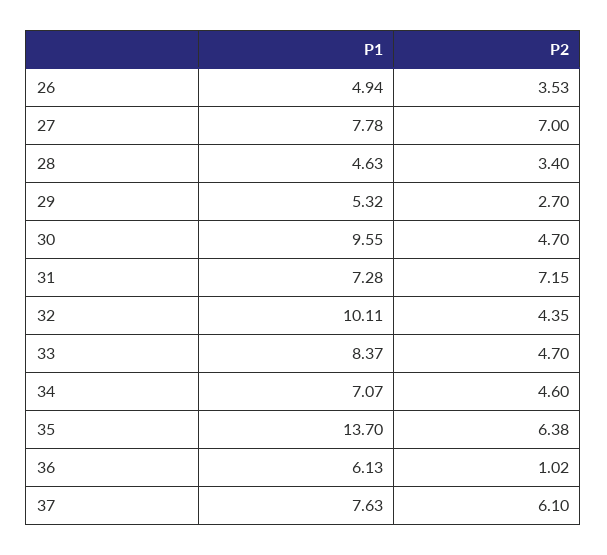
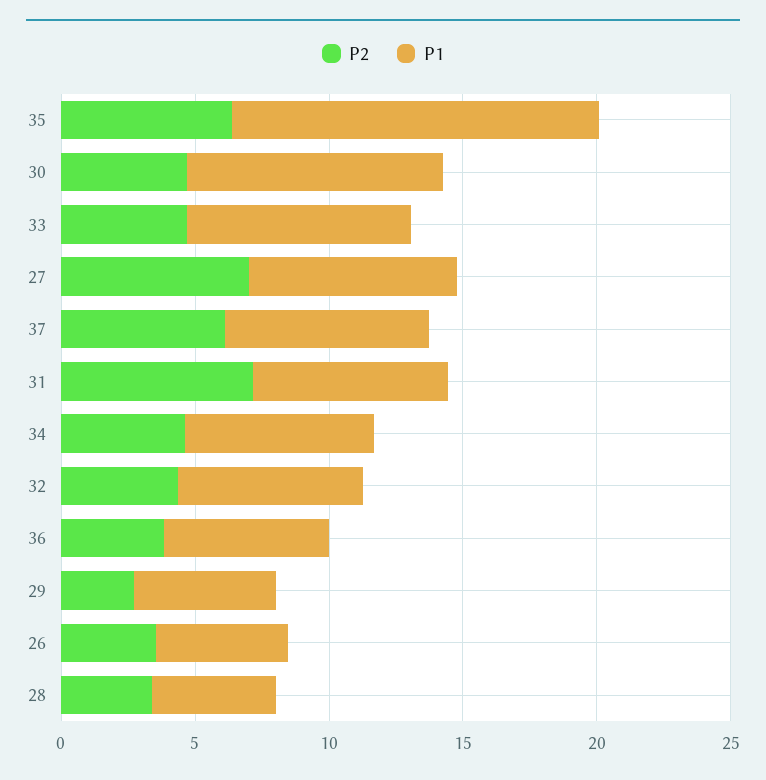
P1, 32: 10.11 -> 7
P2, 36: 1.02 -> 4

